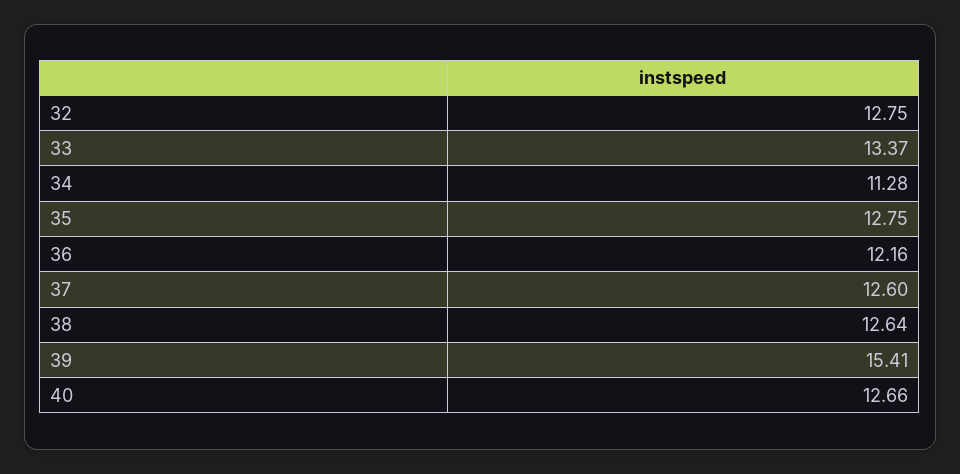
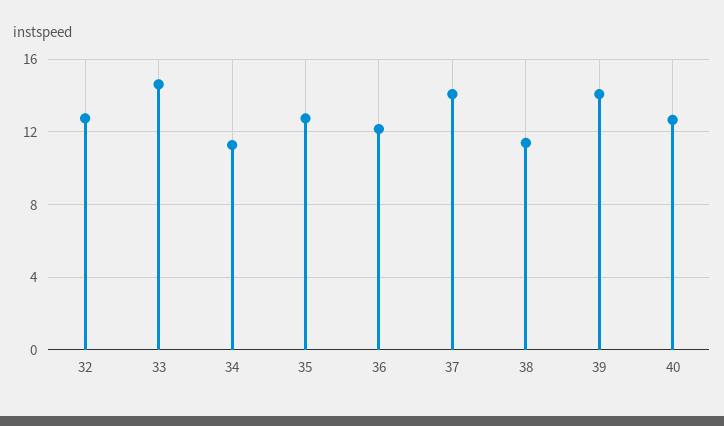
33: 13.37 -> 14.5
37: 12.6 -> 14
38: 12.64 -> 11.5
39: 15.41 -> 14

